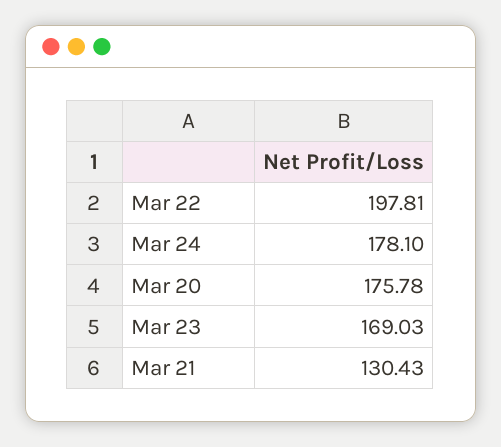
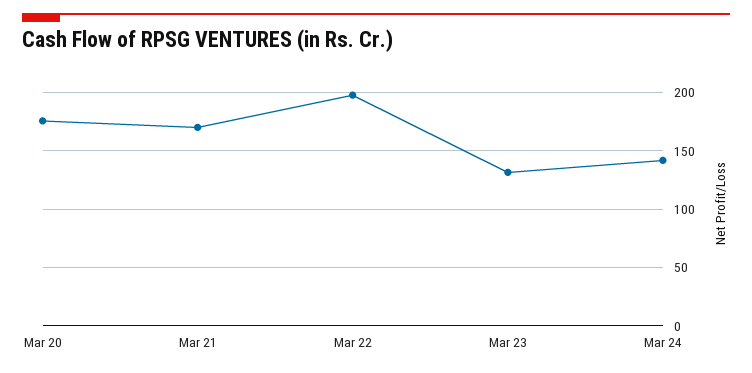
Mar 24: 178.1 -> 140
Mar 23: 169.03 -> 130
Mar 21: 130.43 -> 170

